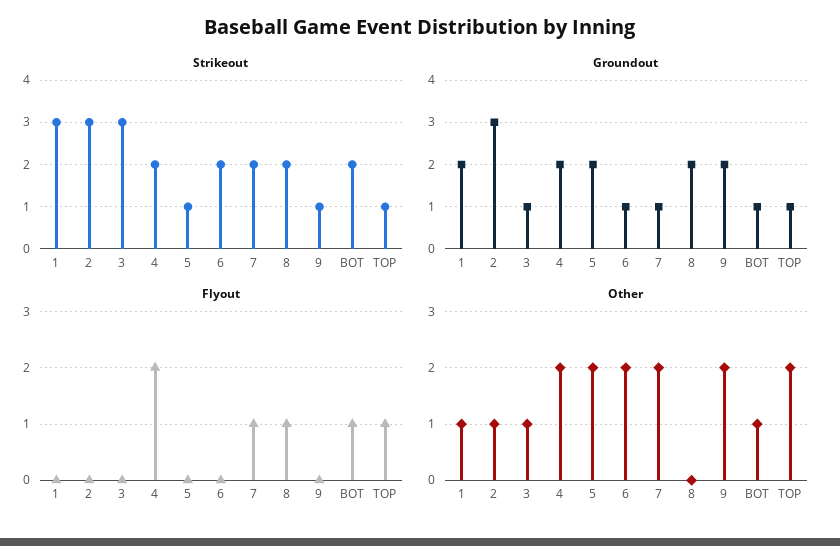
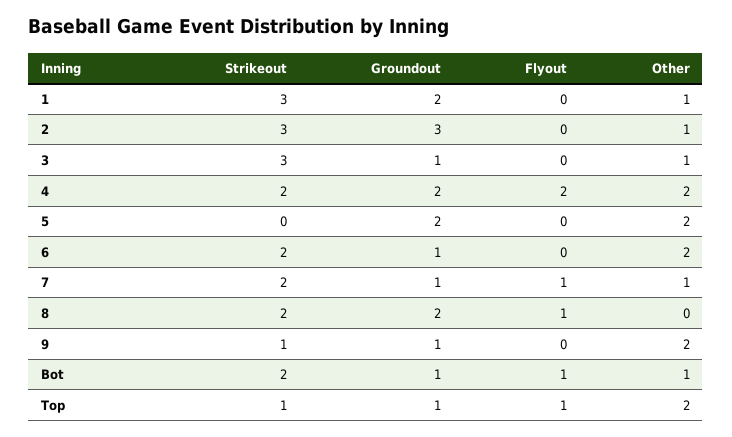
Strikeout, 5: 1 -> 0
Groundout, 9: 2 -> 1
Other, 7: 2 -> 1

